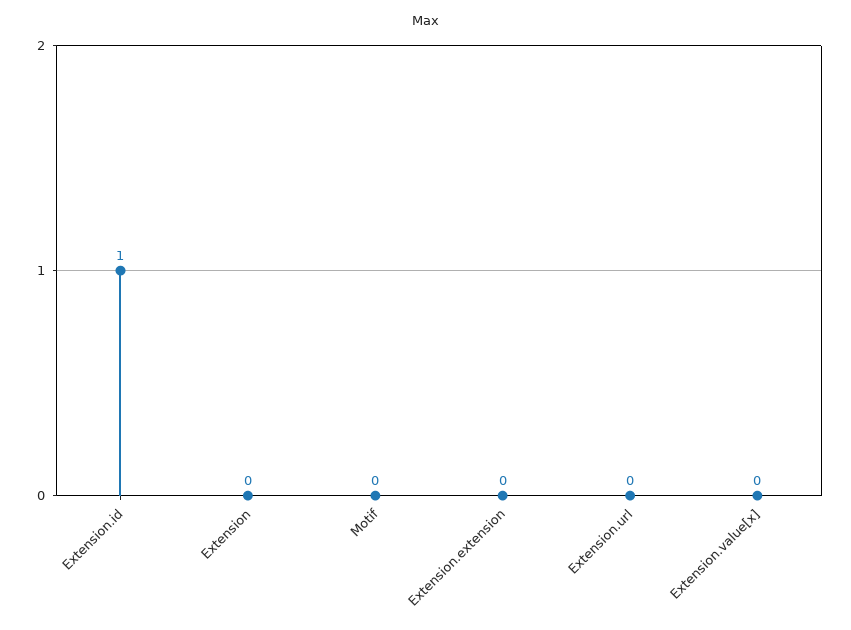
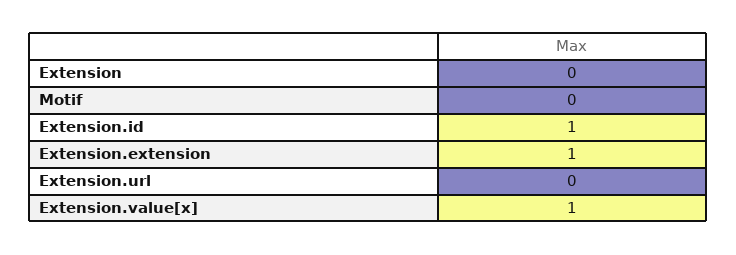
Extension.extension: 0 -> 1
Extension.value[x]: 0 -> 1

